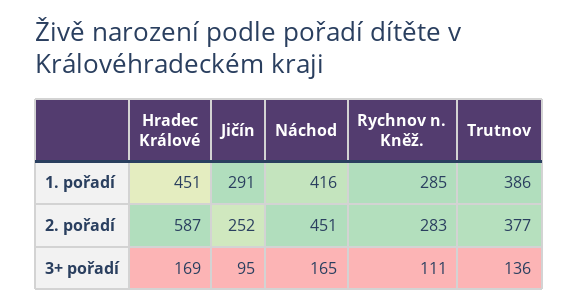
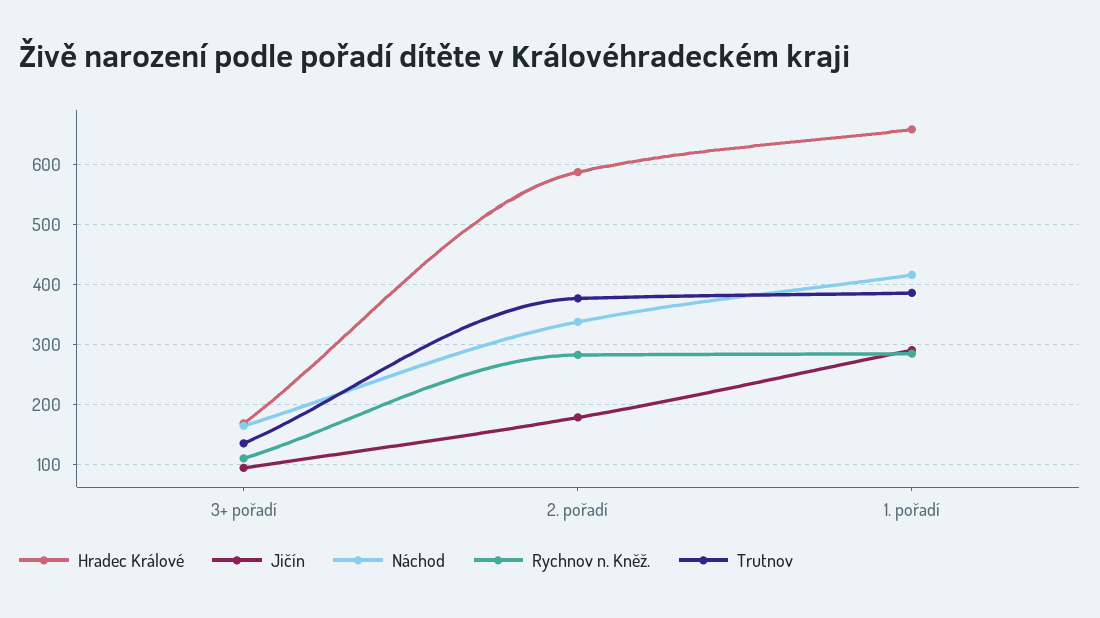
Hradec Králové, 1. pořadí: 451 -> 660
Jičín, 2. pořadí: 252 -> 180
Náchod, 2. pořadí: 451 -> 340

